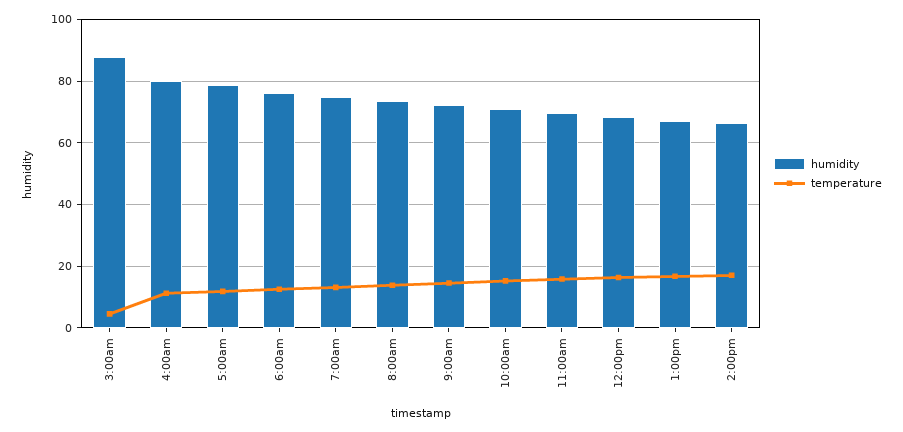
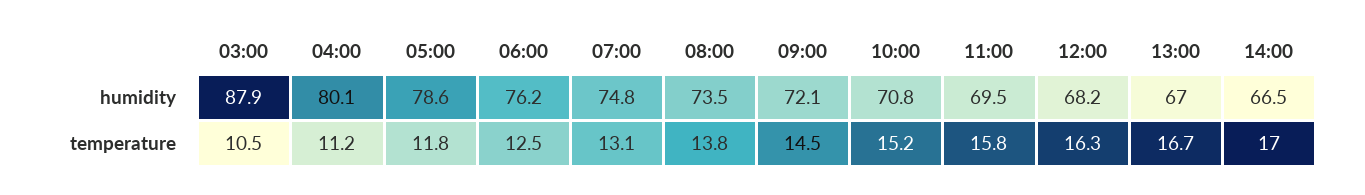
temperature, 3:00am: 4 -> 10.5

